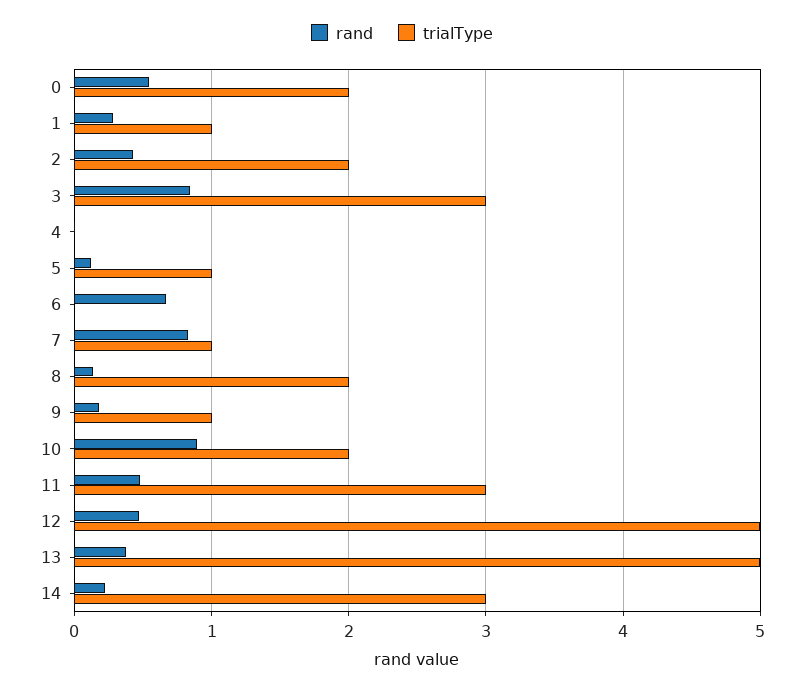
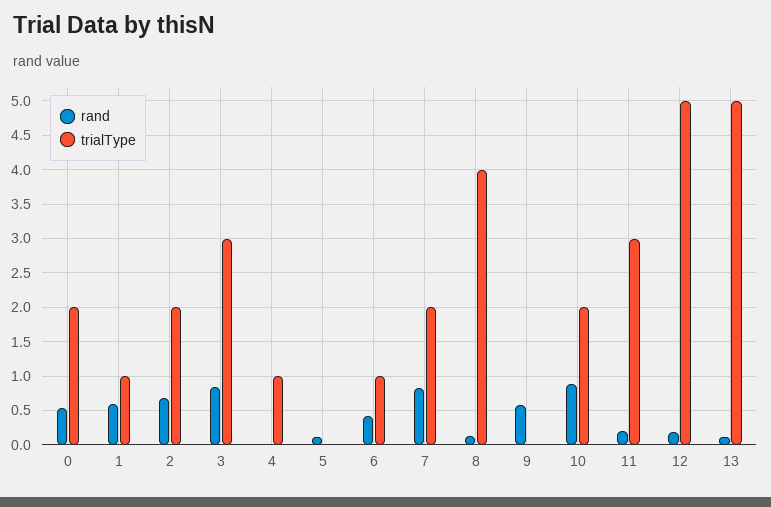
rand, 1: 0.3 -> 0.6
rand, 2: 0.4 -> 0.7
trialType, 4: 0 -> 1
trialType, 5: 1 -> 0
rand, 6: 0.7 -> 0.4
trialType, 6: 0 -> 1
trialType, 7: 1 -> 2
trialType, 8: 2 -> 4
rand, 9: 0.2 -> 0.6
trialType, 9: 1 -> 0
rand, 11: 0.5 -> 0.2
rand, 12: 0.5 -> 0.2
rand, 13: 0.4 -> 0.1
rand, 14: 0.2 -> none
trialType, 14: 3 -> none

